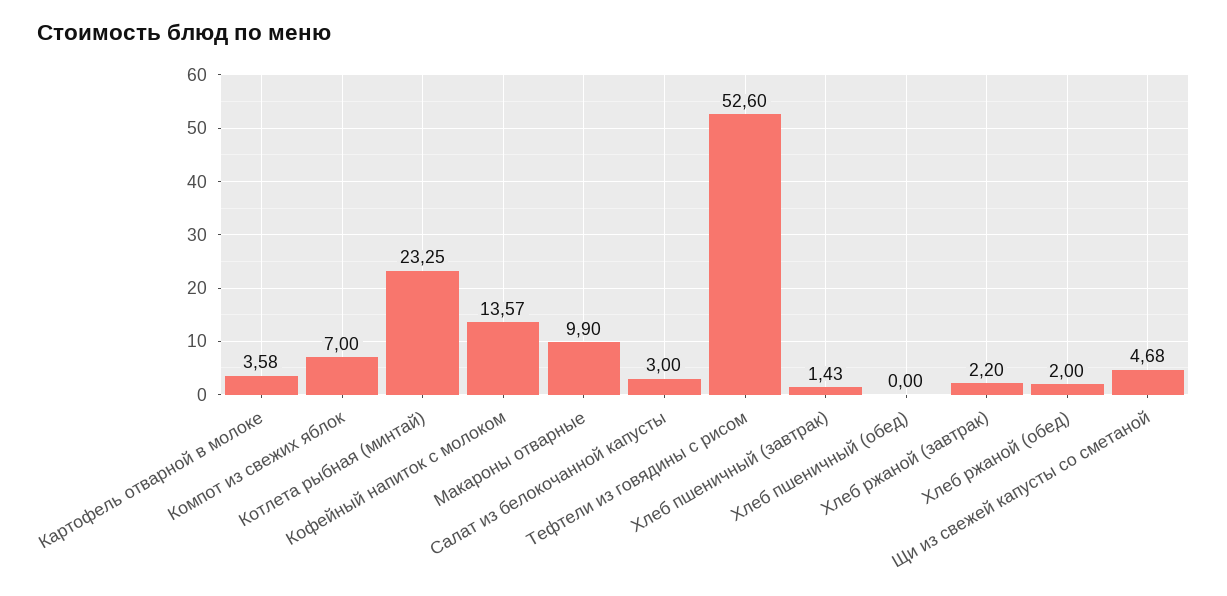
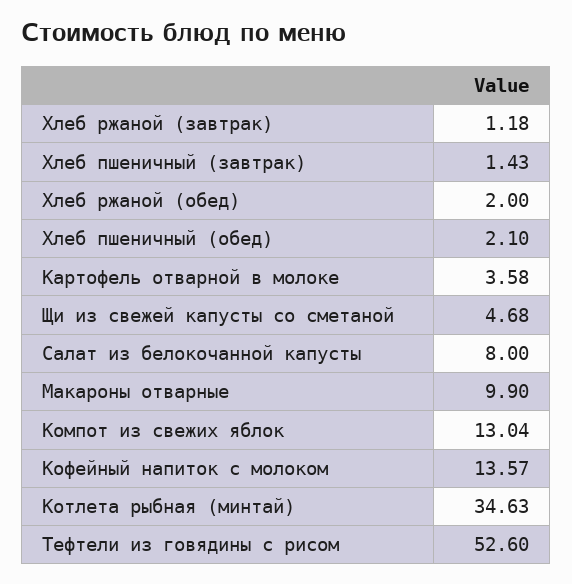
Компот из свежих яблок: 7 -> 13.04
Котлета рыбная (минтай): 23.25 -> 34.63
Салат из белокочанной капусты: 3 -> 8
Хлеб пшеничный (обед): 0 -> 2.1
Хлеб ржаной (завтрак): 2.2 -> 1.18

